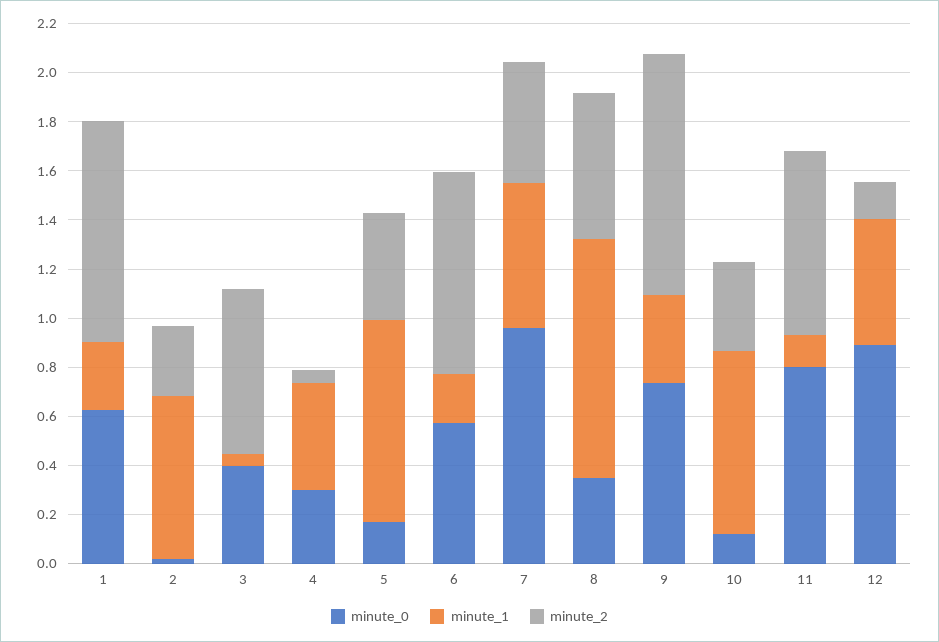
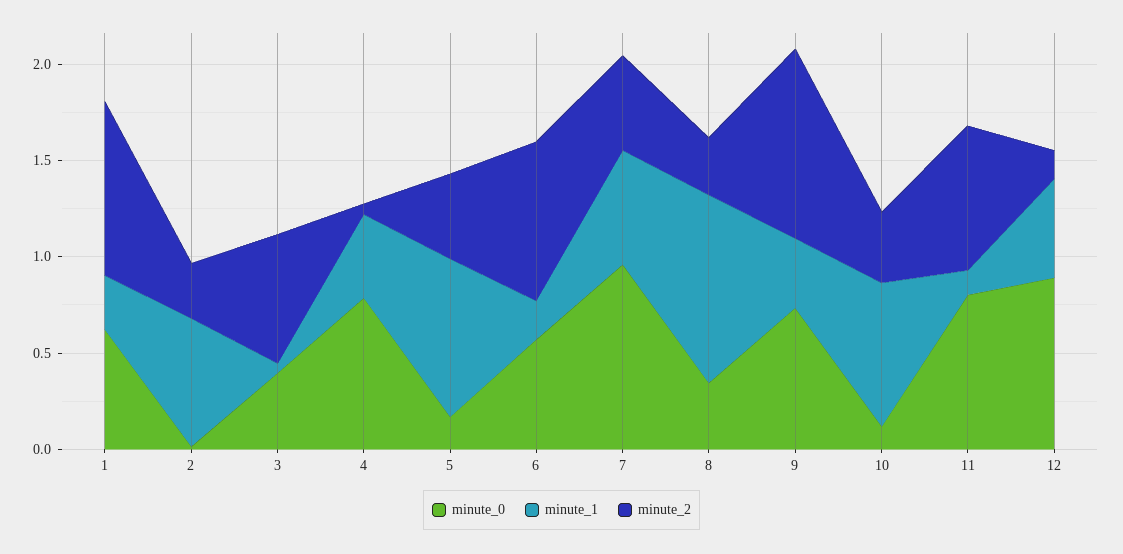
minute_0, 4: 0.3 -> 0.8
minute_2, 8: 0.6 -> 0.3

